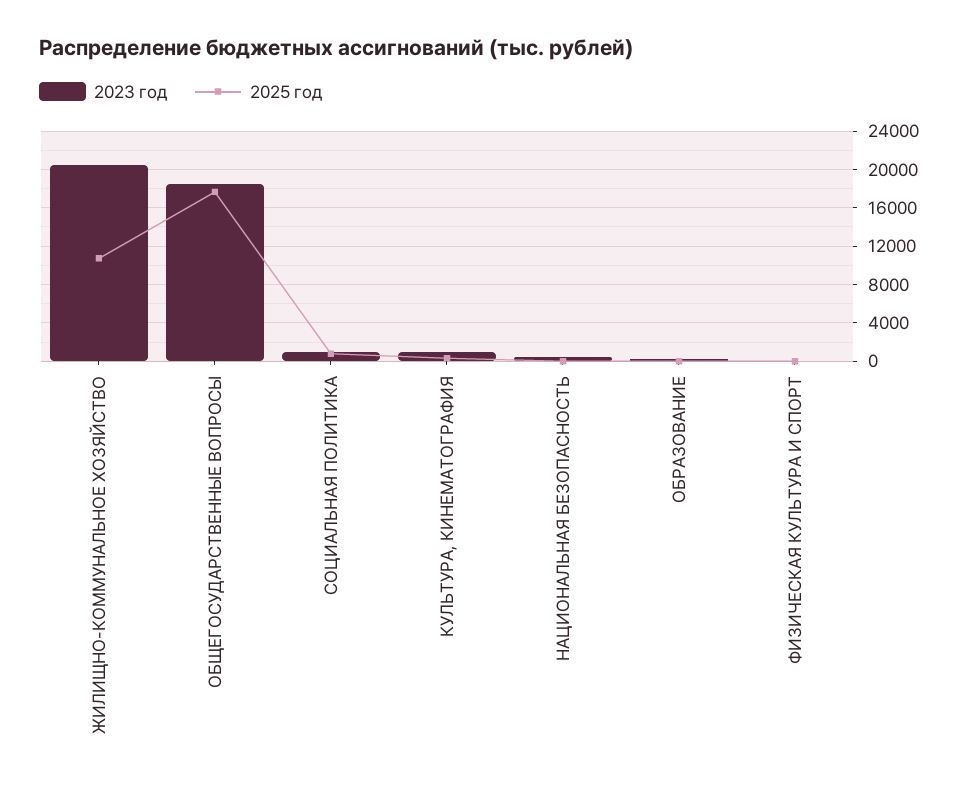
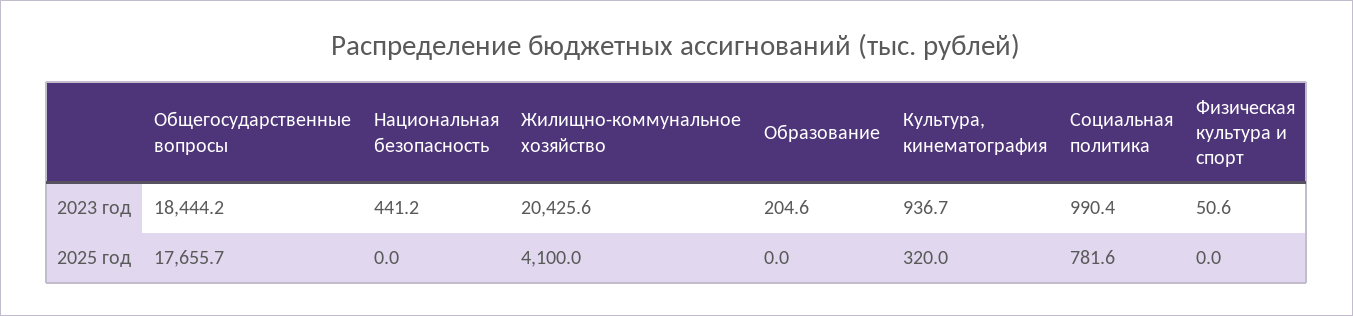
2025 год, ЖИЛИЩНО-КОММУНАЛЬНОЕ ХОЗЯЙСТВО: 11000 -> 4100

